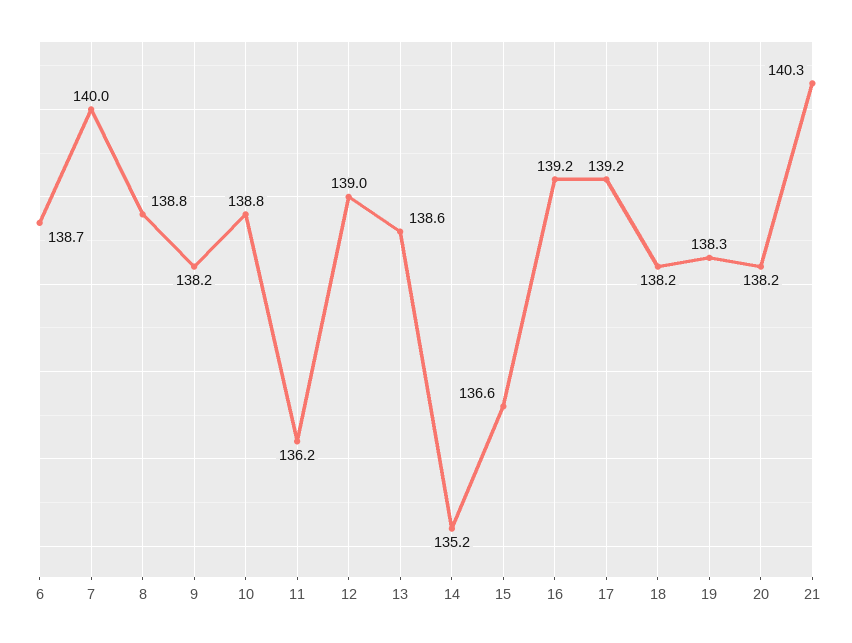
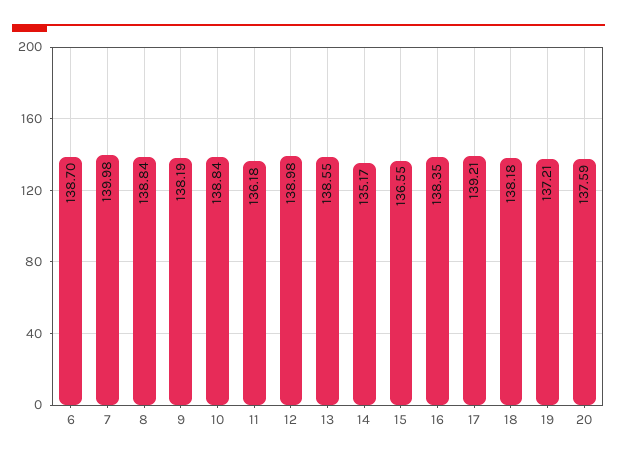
16: 139.2 -> 138.35
19: 138.3 -> 137.21
20: 138.2 -> 137.59
21: 140.3 -> none

